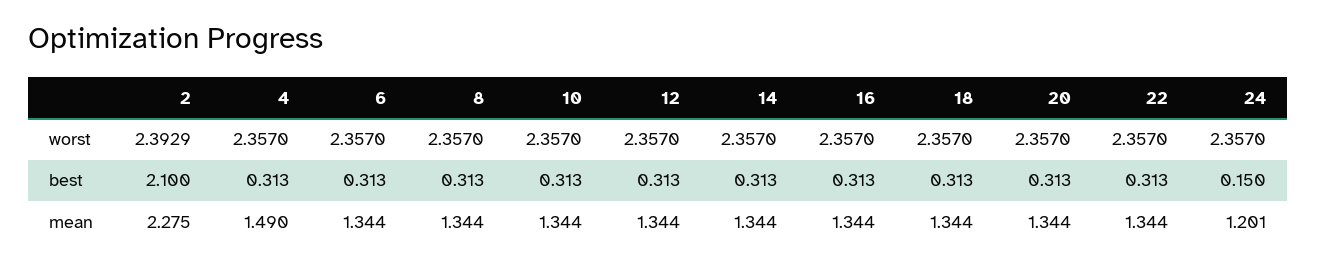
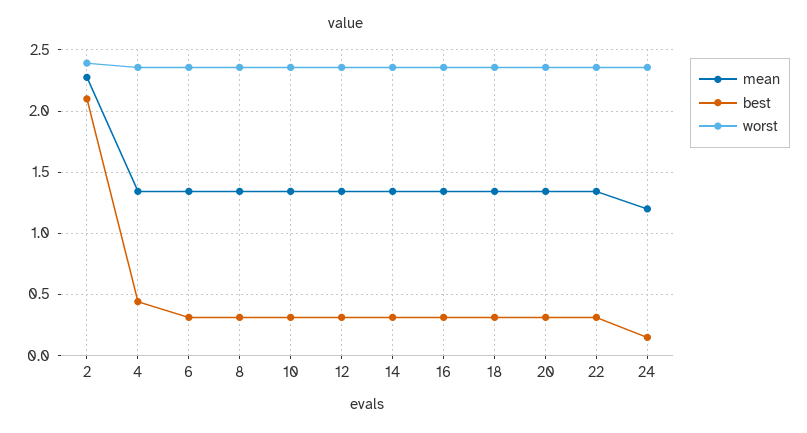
best, 4: 0.313 -> 0.45
mean, 4: 1.49 -> 1.35

